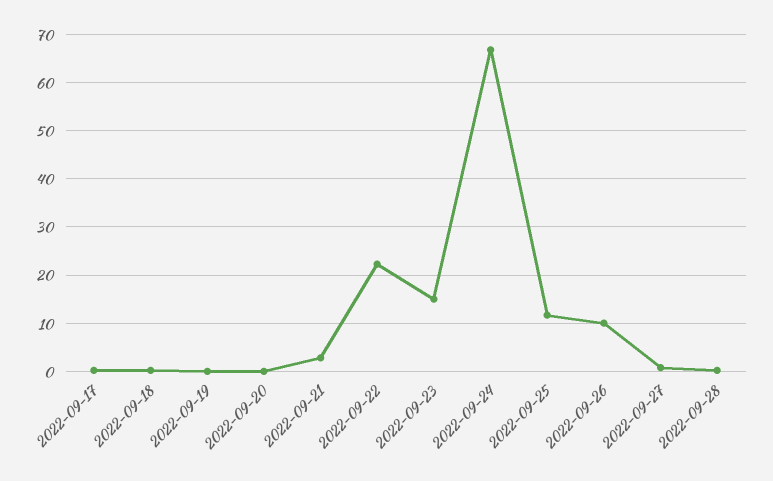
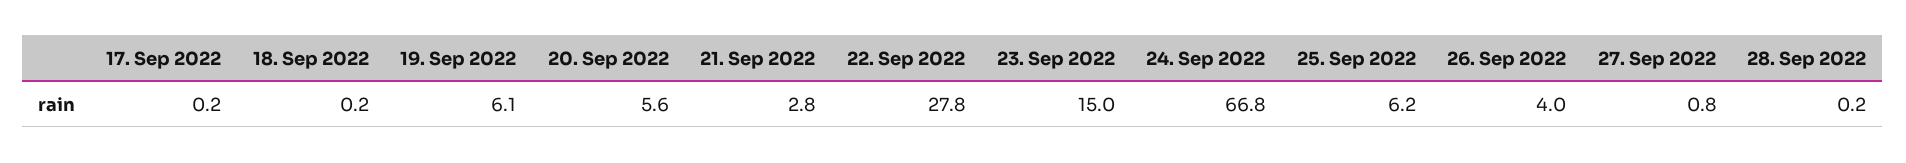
2022-09-19: 0 -> 6.1
2022-09-20: 0 -> 5.6
2022-09-22: 22 -> 27.8
2022-09-25: 12 -> 6.2
2022-09-26: 10 -> 4

